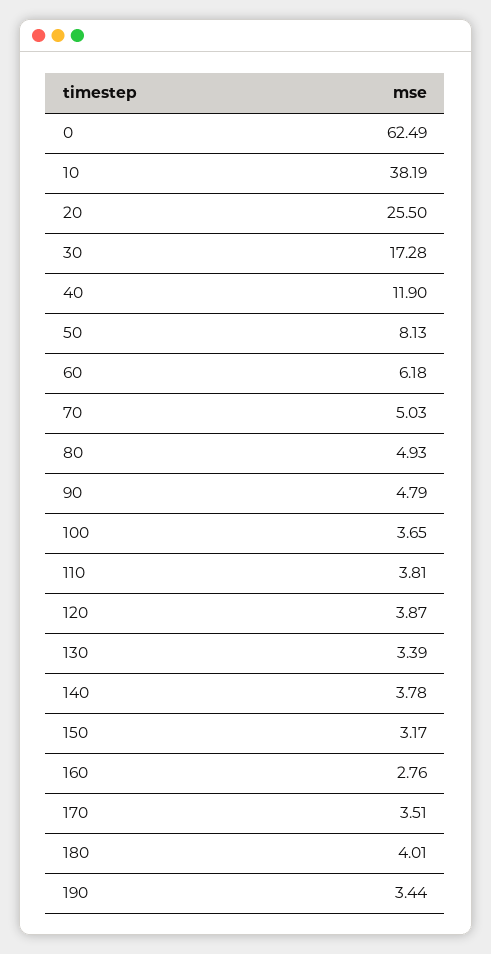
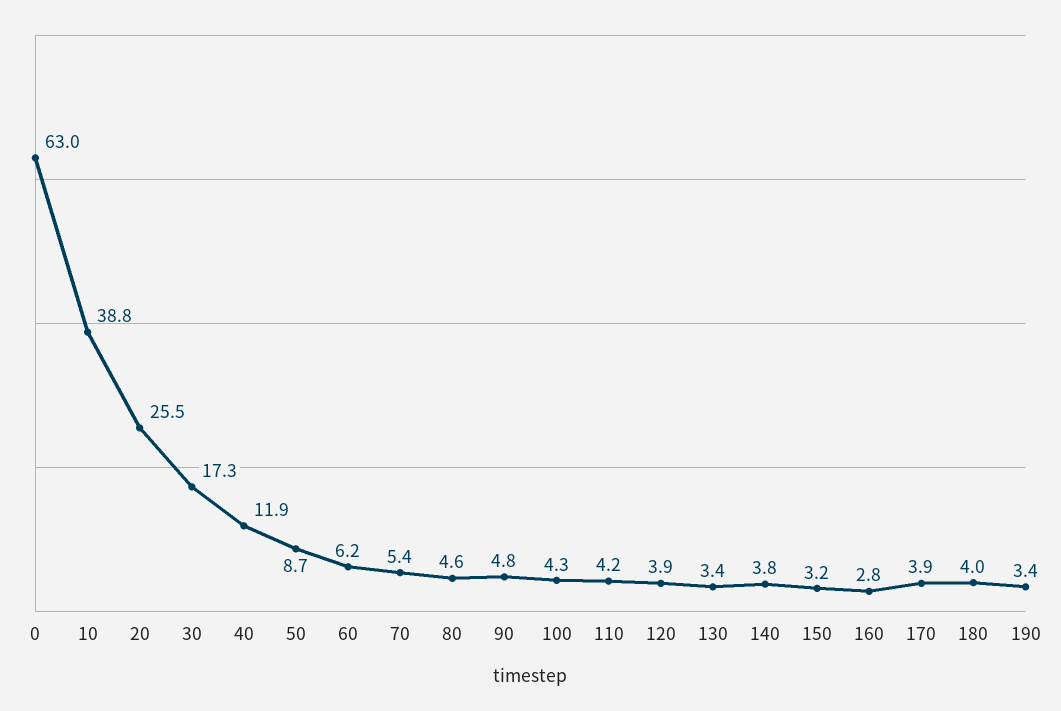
0: 62.49 -> 63
10: 38.19 -> 38.8
50: 8.13 -> 8.7
70: 5.03 -> 5.4
80: 4.93 -> 4.6
100: 3.65 -> 4.3
110: 3.81 -> 4.2
170: 3.51 -> 3.9

